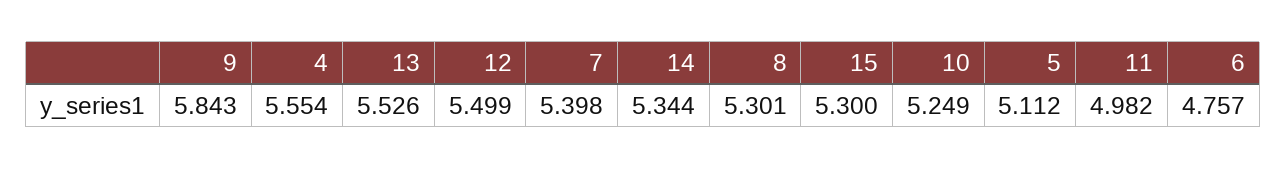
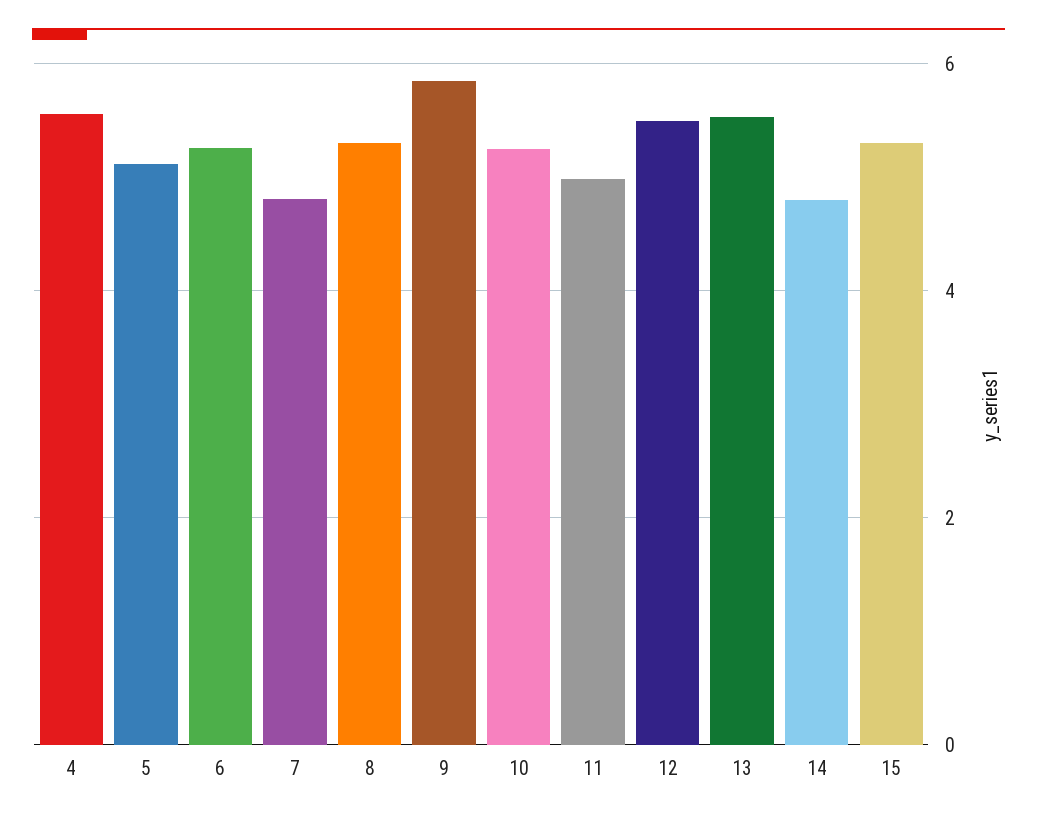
7: 5.398 -> 4.8
14: 5.344 -> 4.8
6: 4.757 -> 5.2

